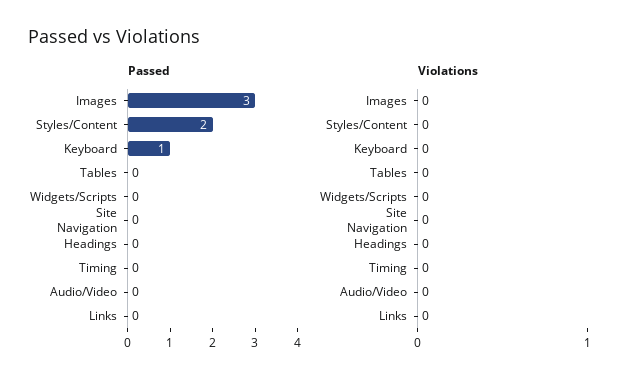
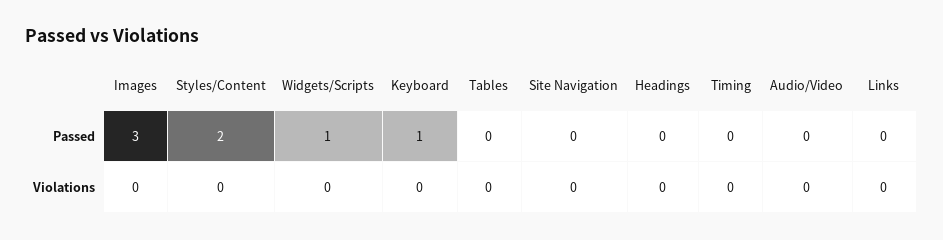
Passed, Widgets/Scripts: 0 -> 1

